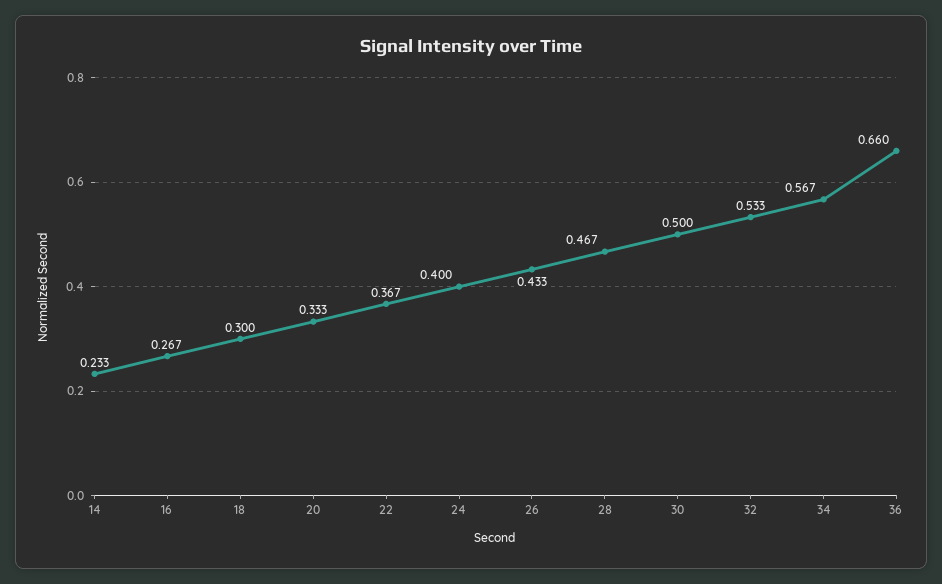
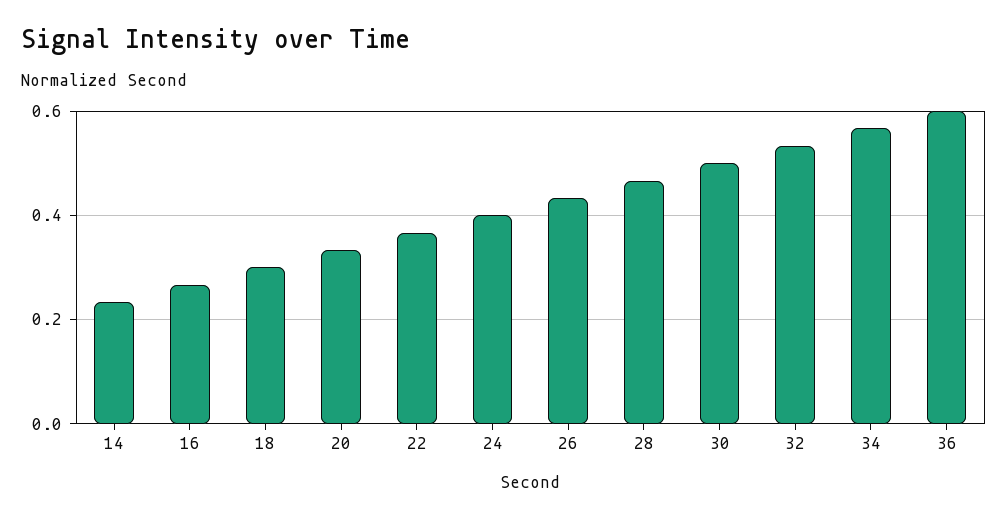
36: 0.66 -> 0.6

